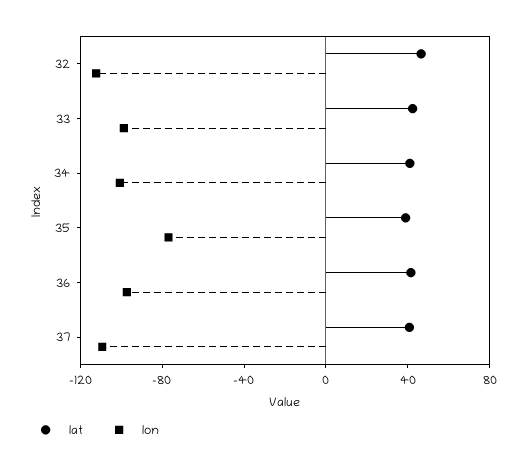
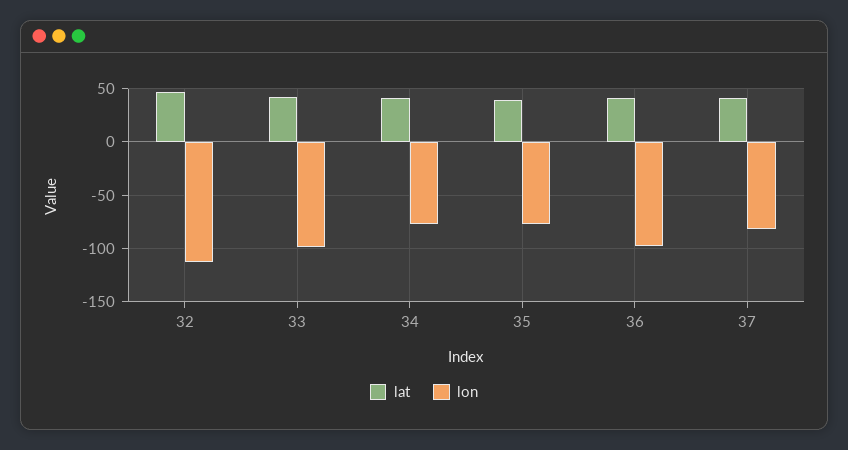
lon, 34: -100 -> -80
lon, 37: -110 -> -80

